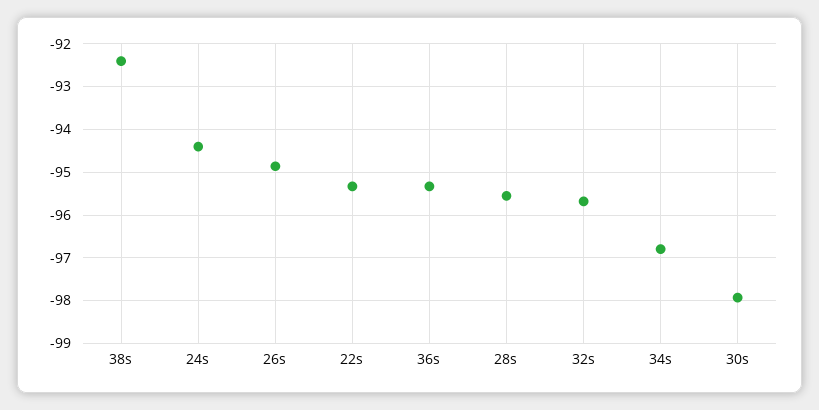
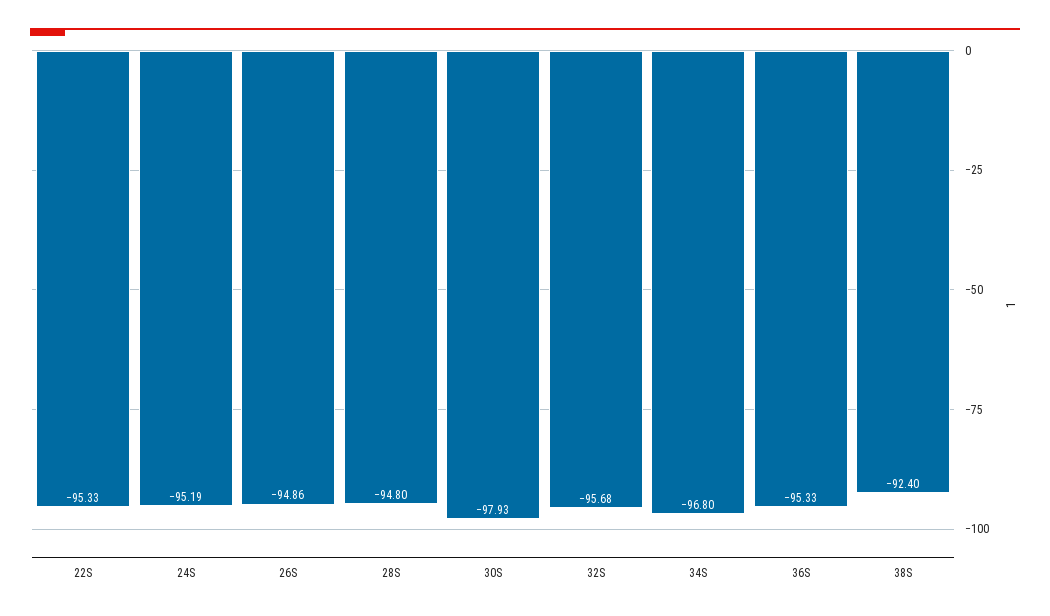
24s: -94.4 -> -95.19
28s: -95.6 -> -94.8

